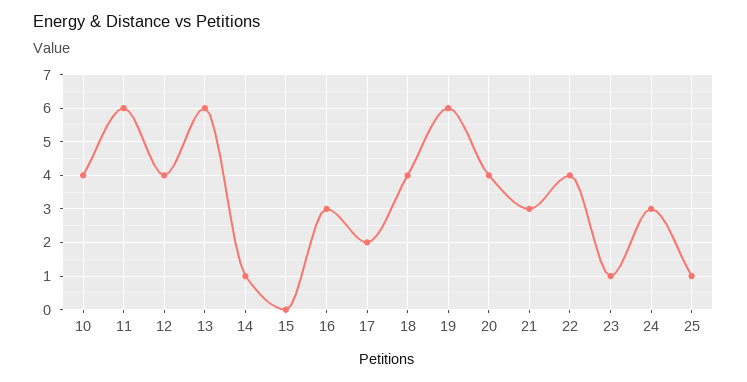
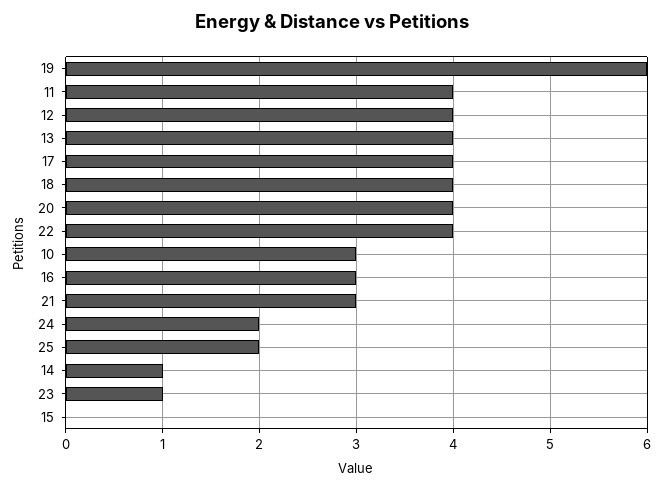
10: 4 -> 3
11: 6 -> 4
13: 6 -> 4
17: 2 -> 4
24: 3 -> 2
25: 1 -> 2

